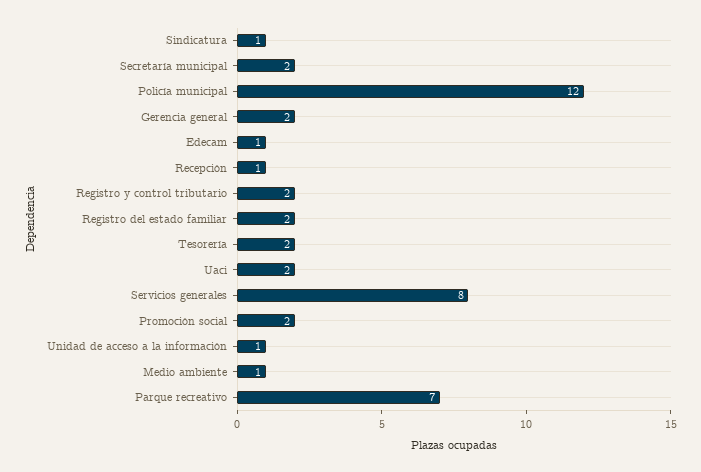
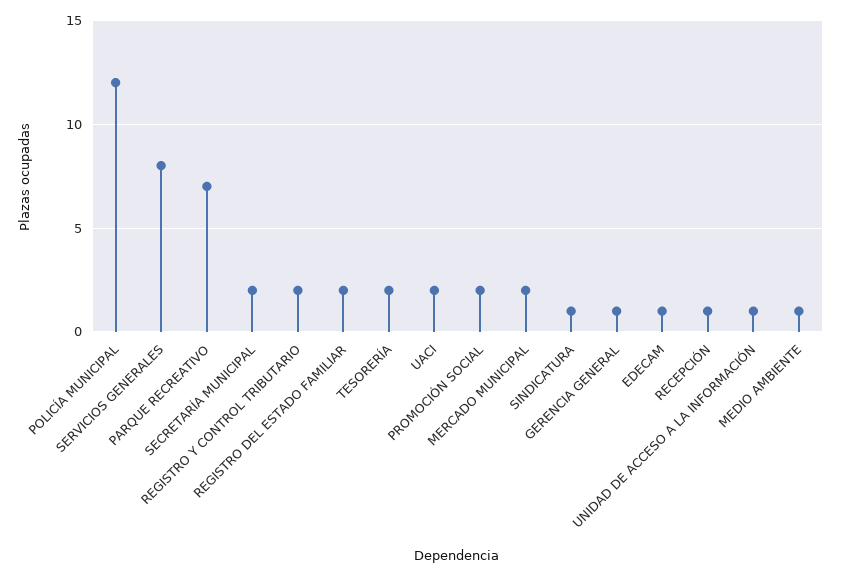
Gerencia general: 2 -> 1
MERCADO MUNICIPAL: none -> 2

